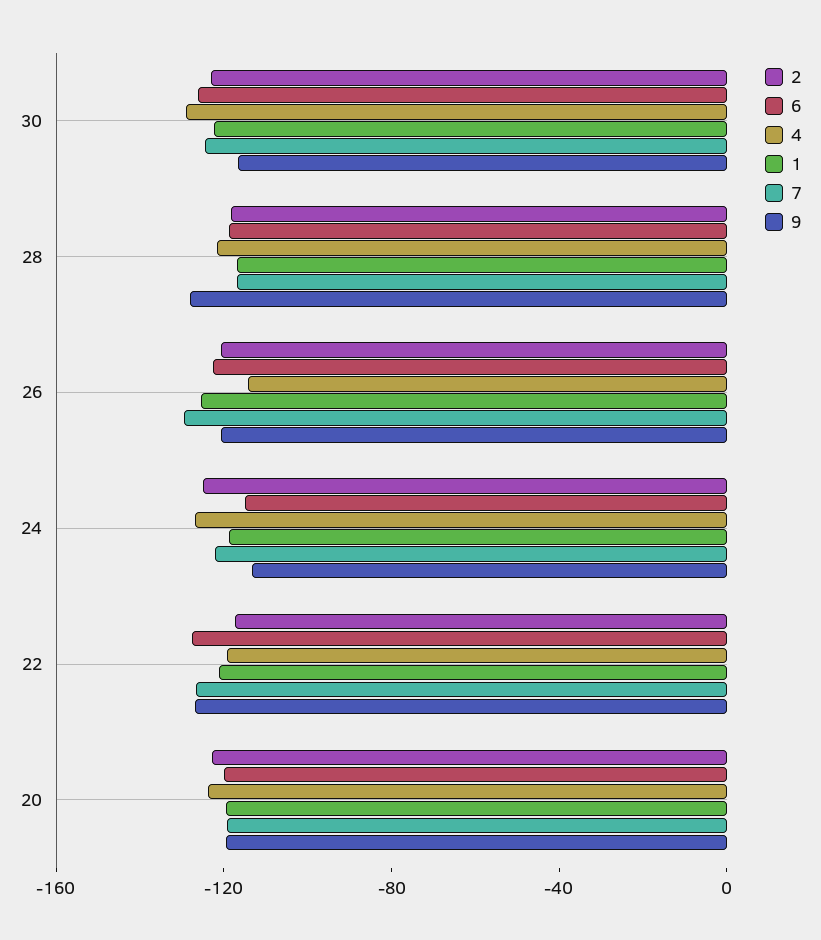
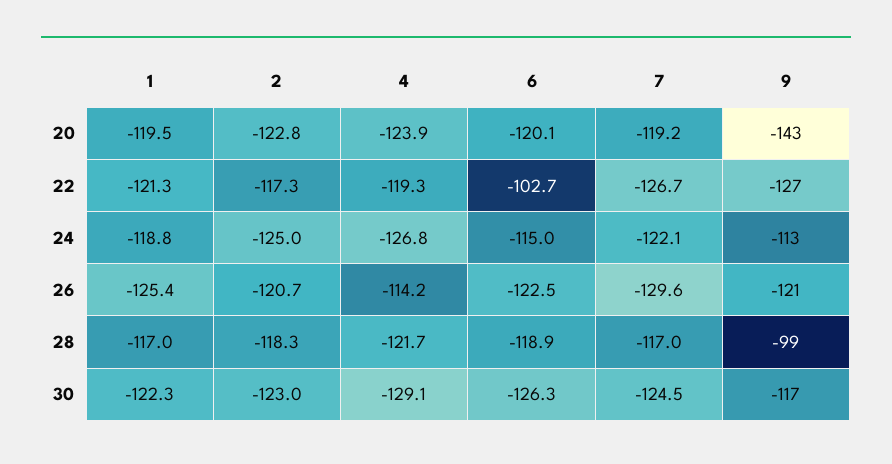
9, 28: -130 -> -99
6, 22: -130 -> -102.7
9, 20: -120 -> -143

